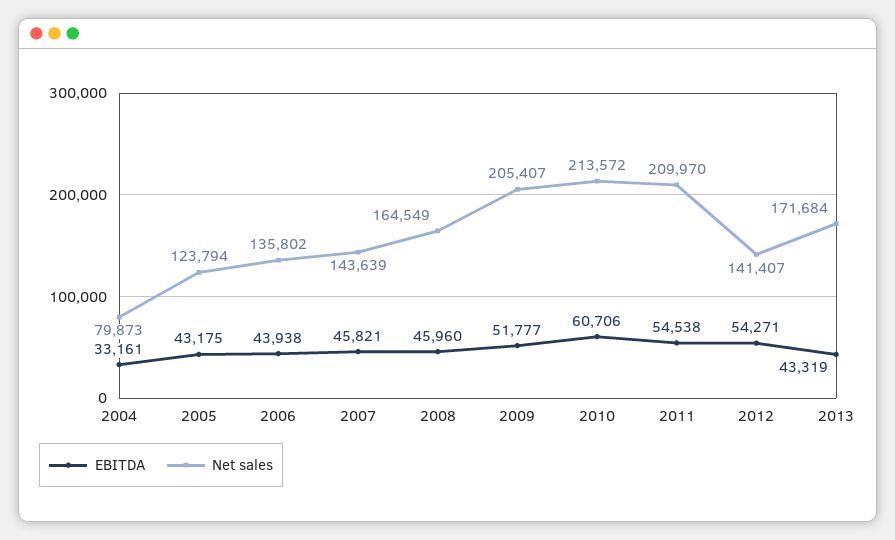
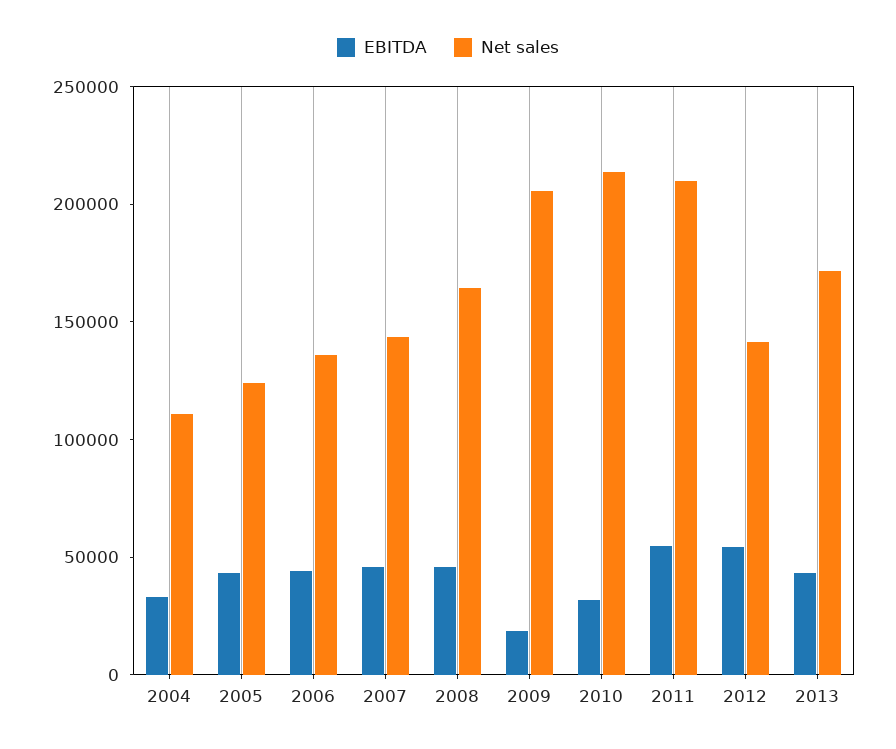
Net sales, 2004: 79873 -> 110000
EBITDA, 2009: 51777 -> 20000
EBITDA, 2010: 60706 -> 30000

